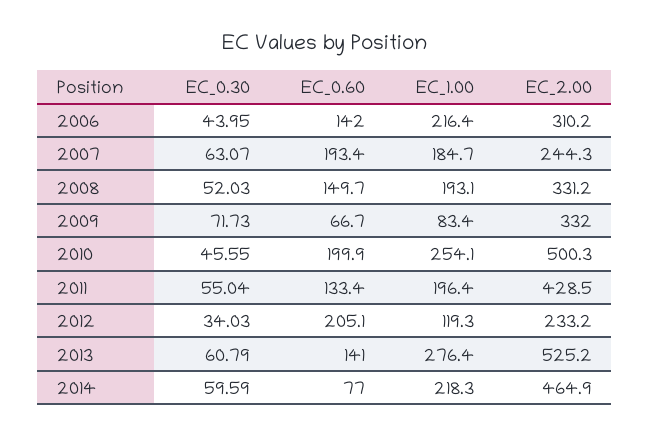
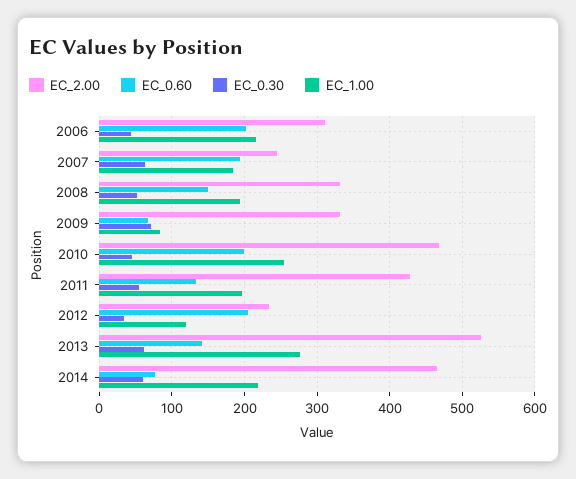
EC_0.60, 2006: 142 -> 200
EC_2.00, 2010: 500.3 -> 470

